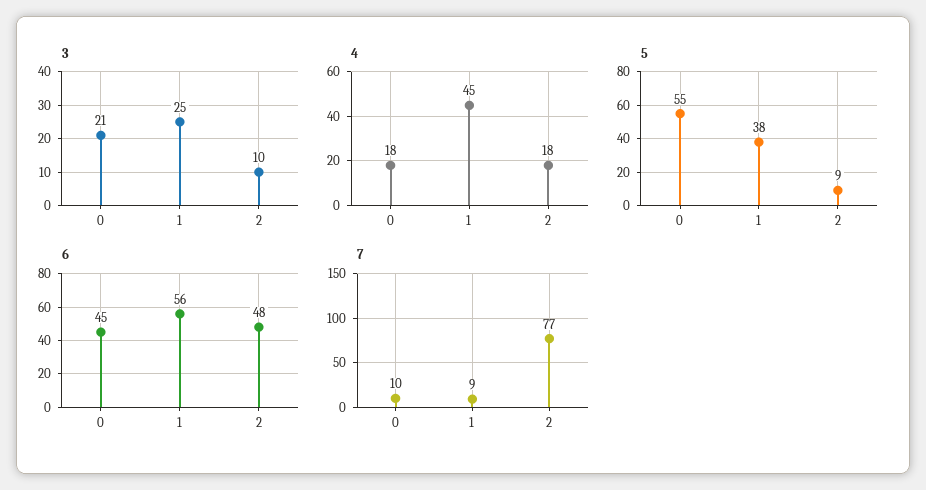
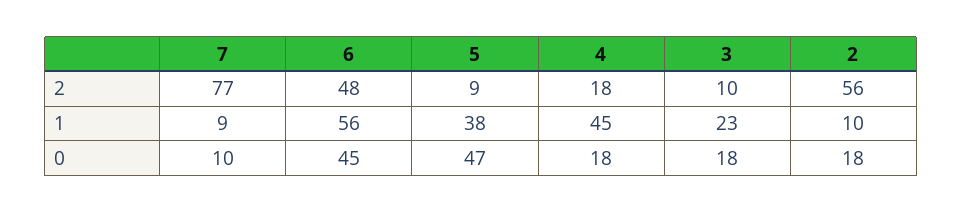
3, 0: 21 -> 18
3, 1: 25 -> 23
5, 0: 55 -> 47
2, 2: none -> 56
2, 1: none -> 10
2, 0: none -> 18

